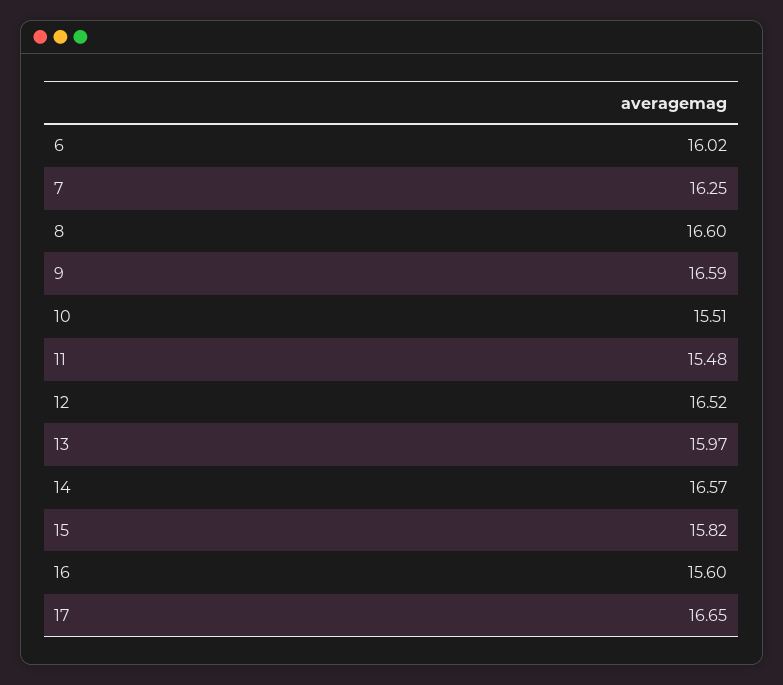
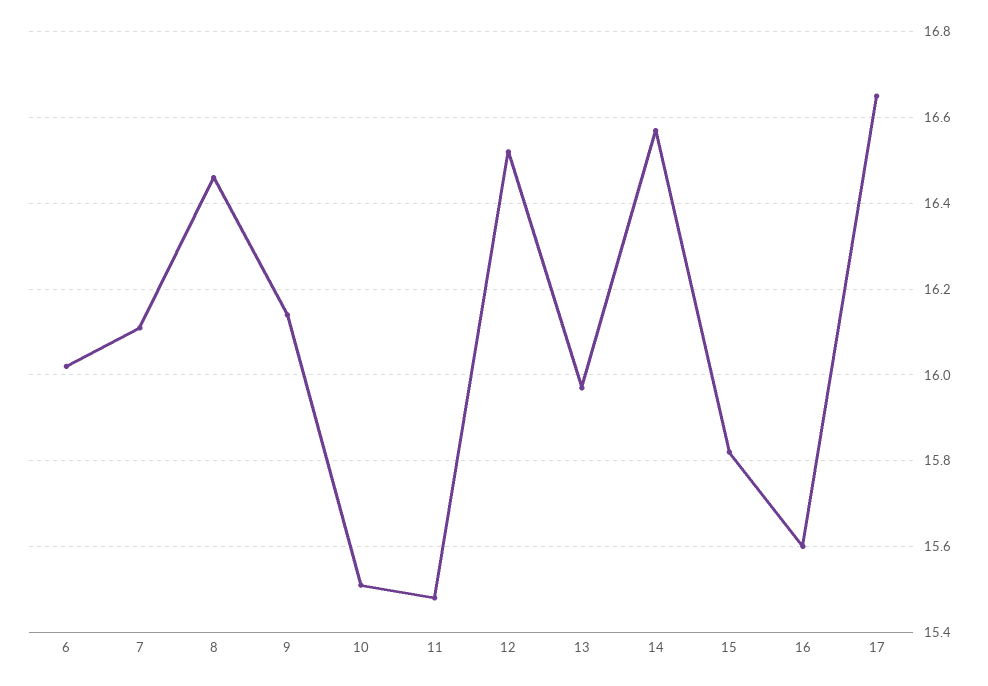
7: 16.25 -> 16.1
8: 16.6 -> 16.45
9: 16.59 -> 16.15

